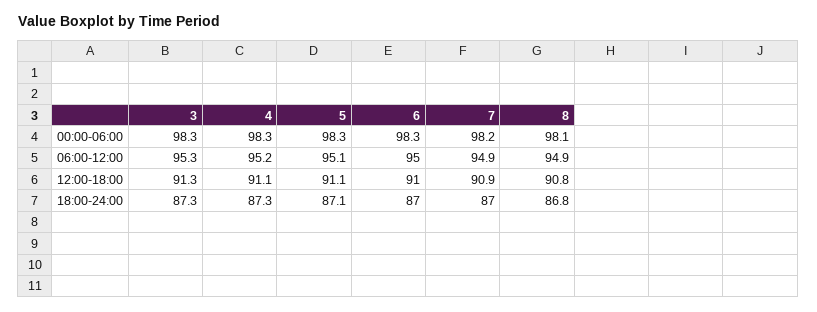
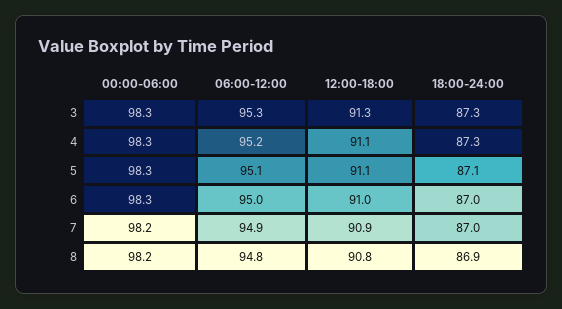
8, 00:00-06:00: 98.1 -> 98.2
8, 06:00-12:00: 94.9 -> 94.8
8, 18:00-24:00: 86.8 -> 86.9

